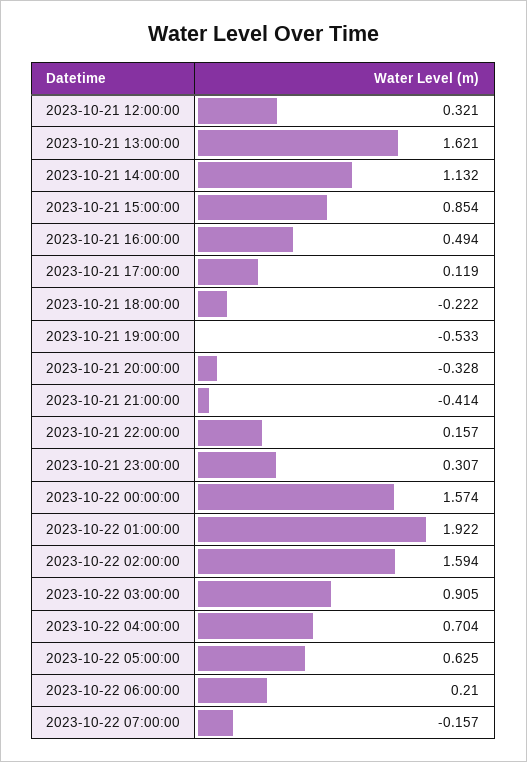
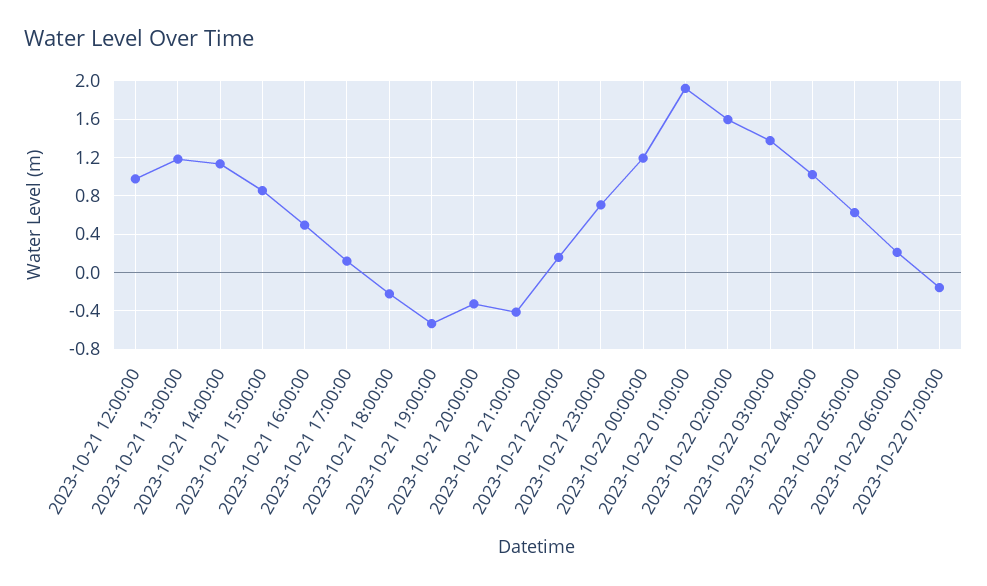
2023-10-21 12:00:00: 0.321 -> 1
2023-10-21 13:00:00: 1.621 -> 1.2
2023-10-21 23:00:00: 0.307 -> 0.7
2023-10-22 00:00:00: 1.574 -> 1.2
2023-10-22 03:00:00: 0.905 -> 1.4
2023-10-22 04:00:00: 0.704 -> 1

